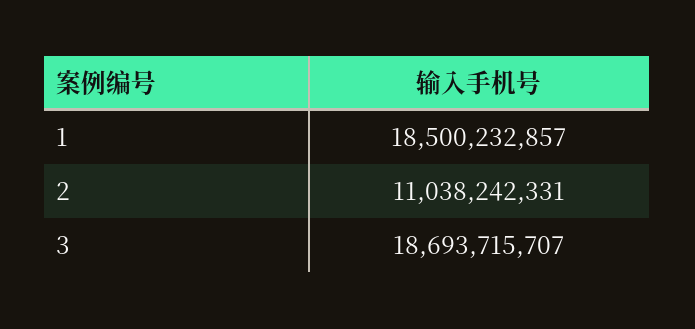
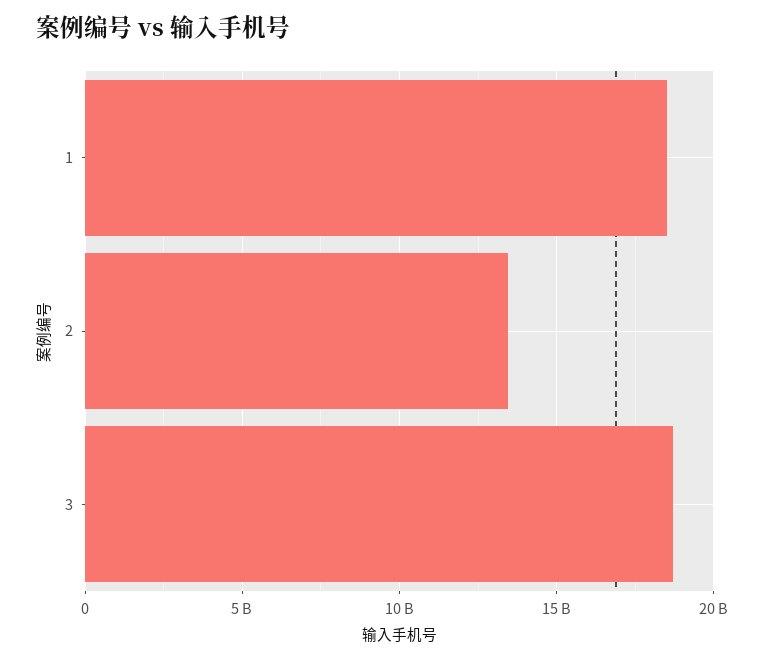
2: 11038242331 -> 13500000000

